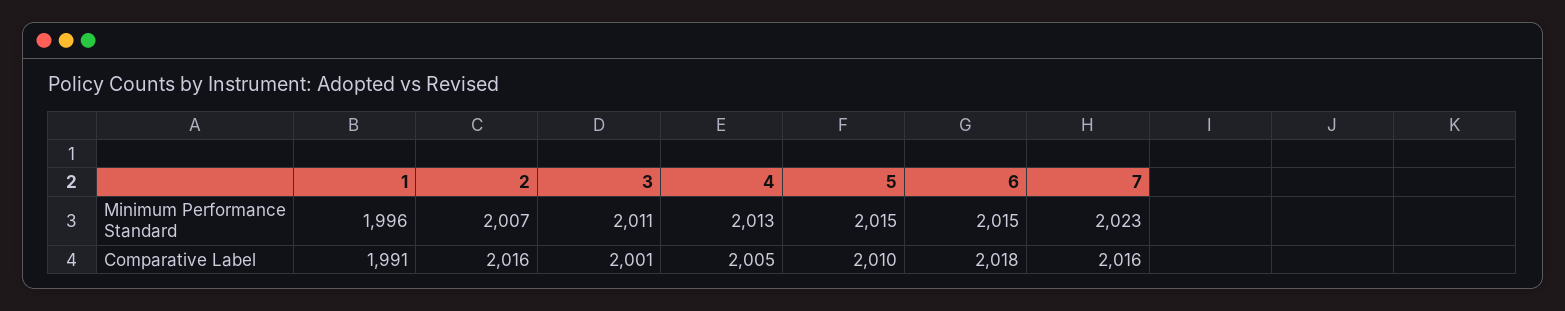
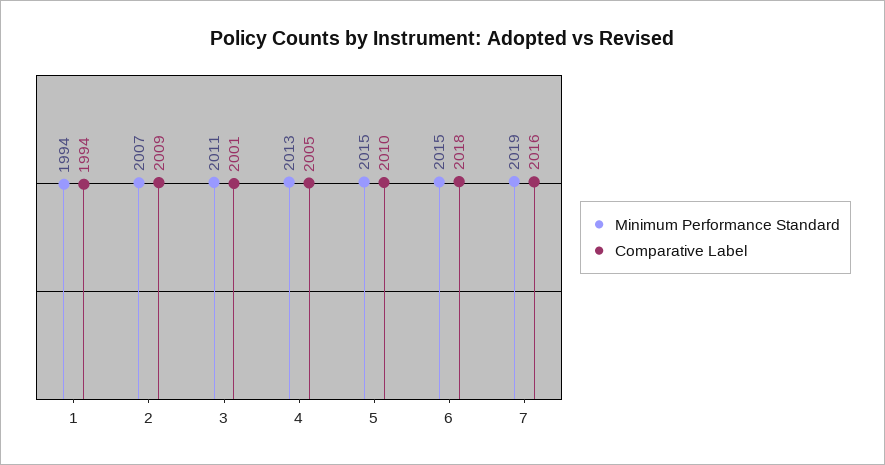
Minimum Performance Standard, 1: 1996 -> 1994
Minimum Performance Standard, 7: 2023 -> 2019
Comparative Label, 1: 1991 -> 1994
Comparative Label, 2: 2016 -> 2009

